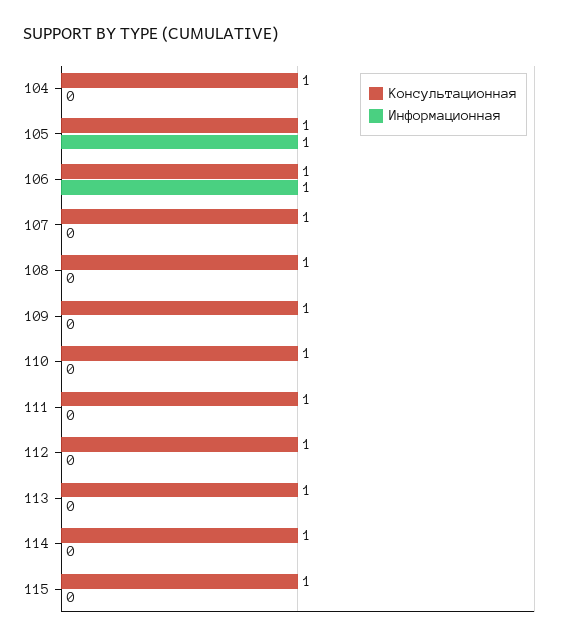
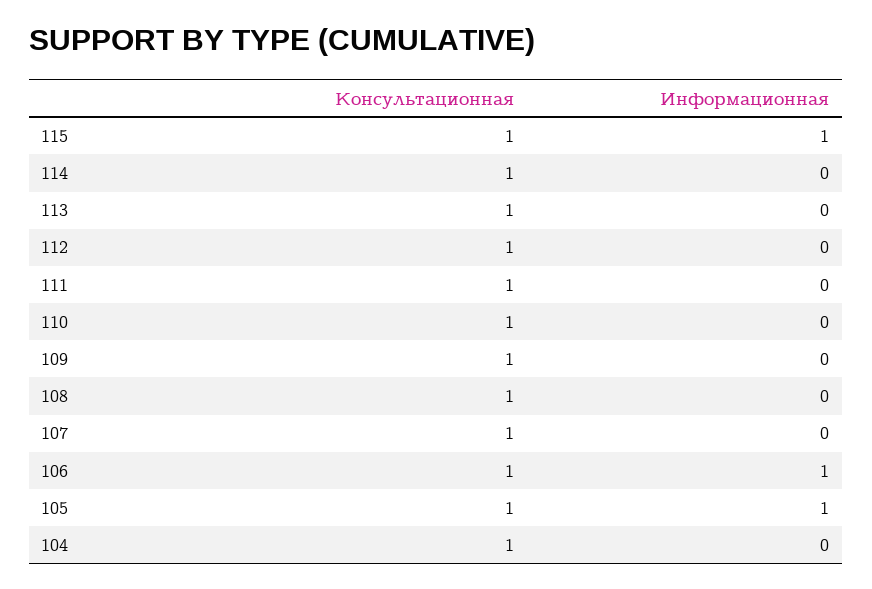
Информационная, 115: 0 -> 1

